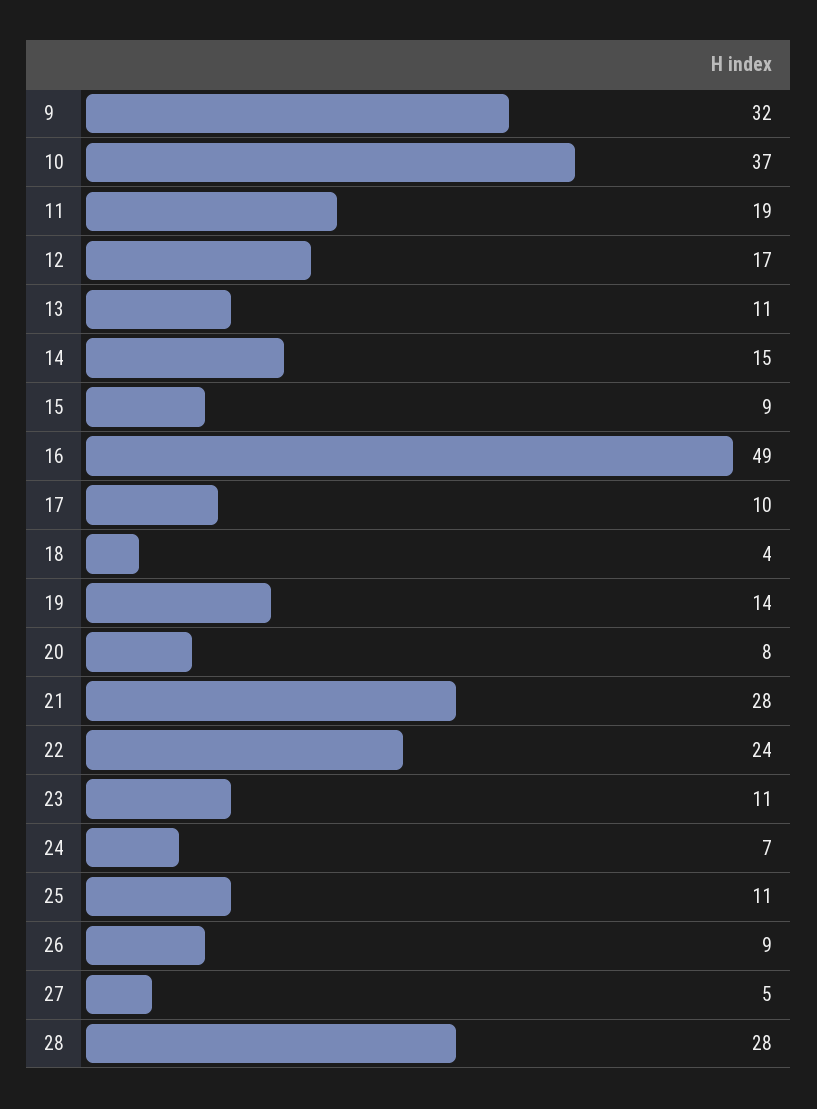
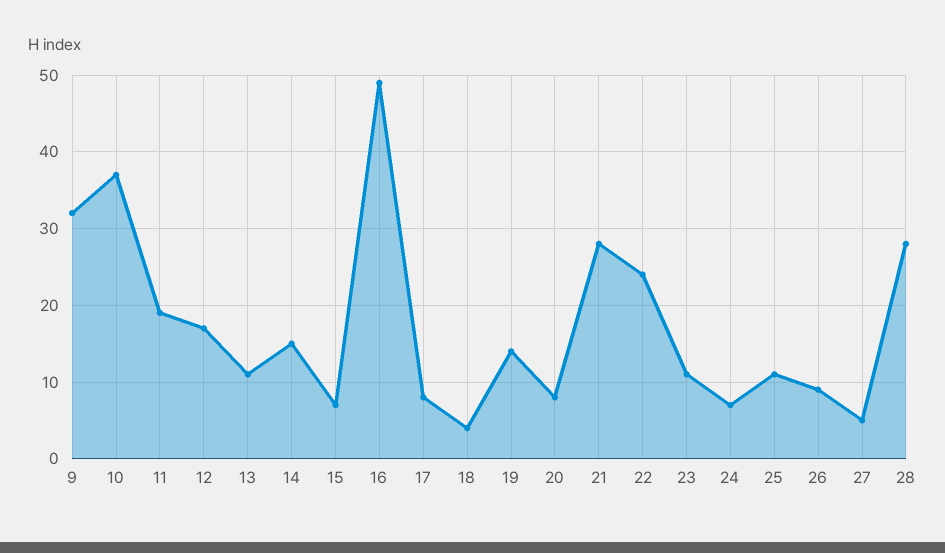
15: 9 -> 7
17: 10 -> 8

